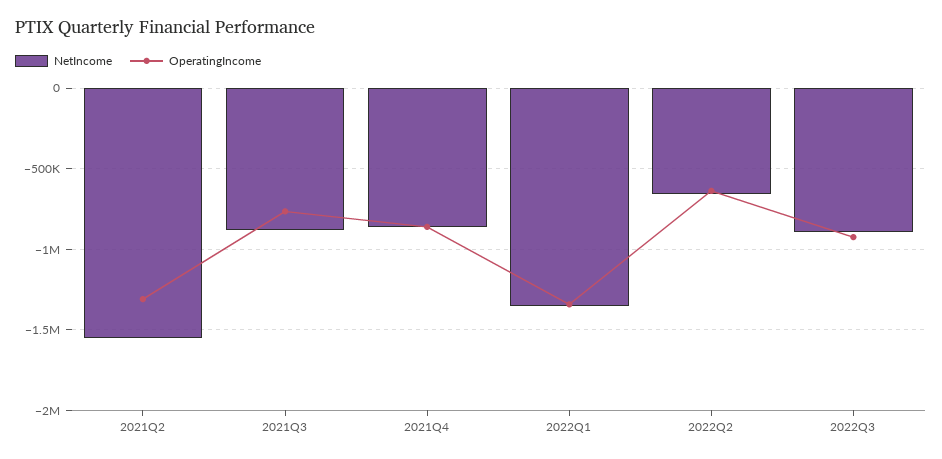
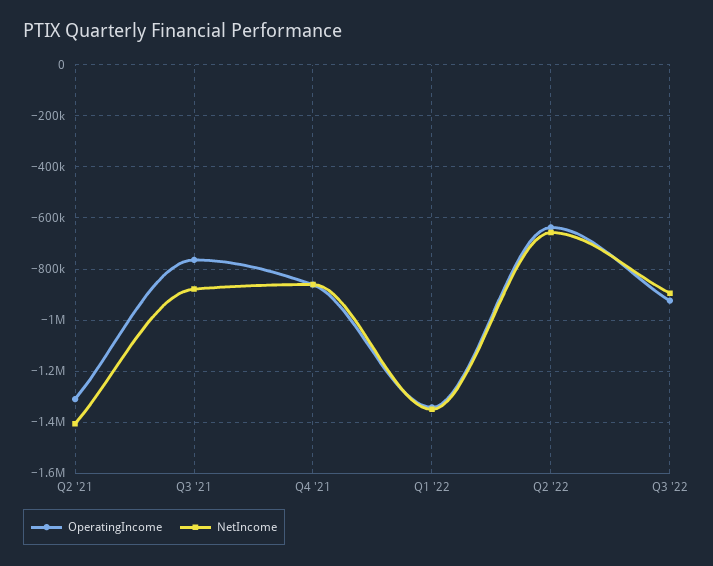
NetIncome, 2021Q2: -1550000 -> -1400000

